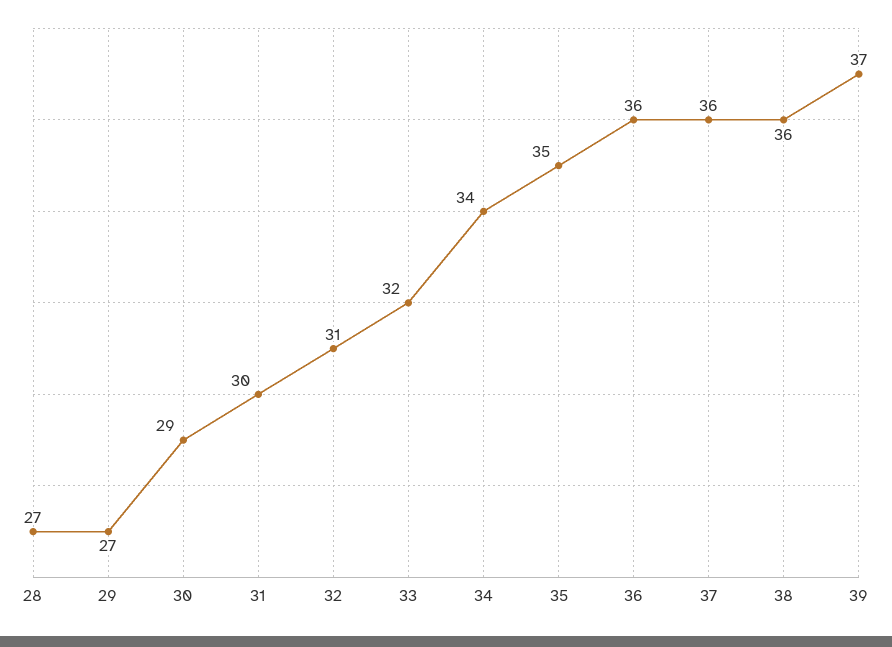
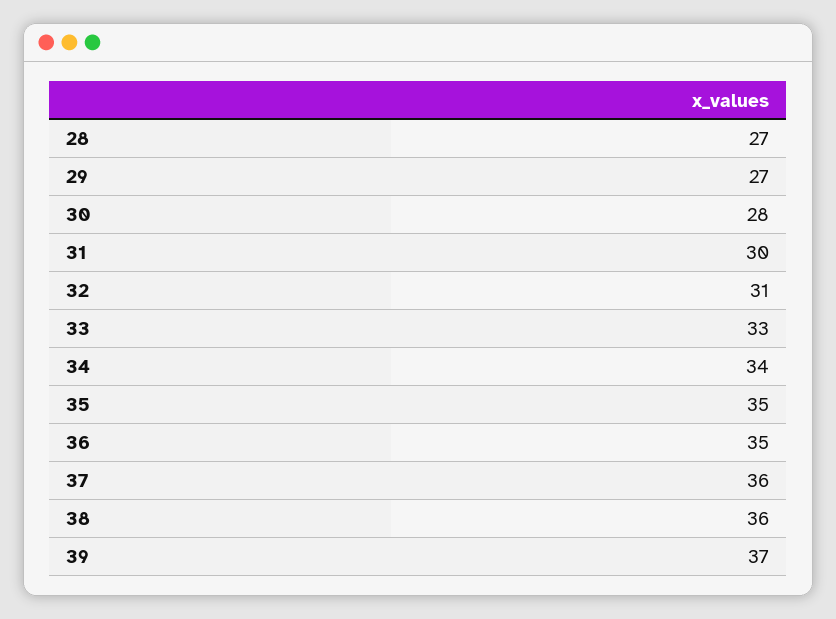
30: 29 -> 28
33: 32 -> 33
36: 36 -> 35

